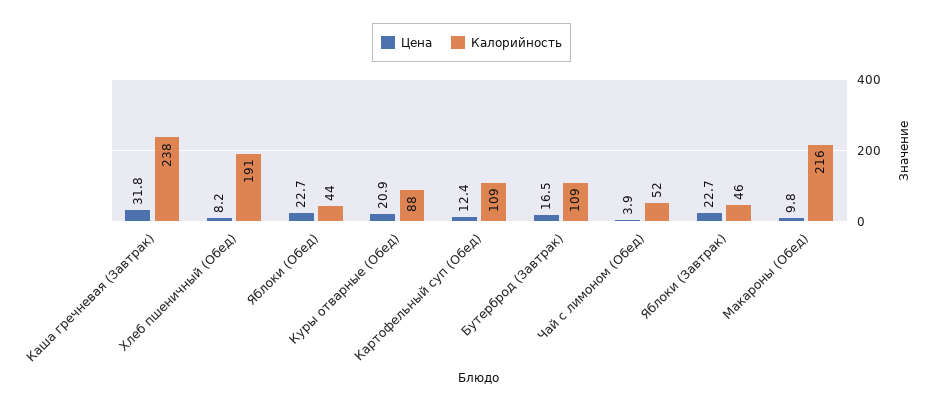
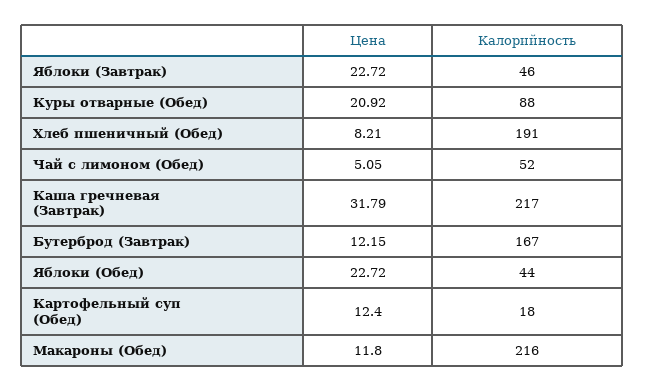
Калорийность, Каша гречневая (Завтрак): 238 -> 217
Калорийность, Картофельный суп (Обед): 109 -> 18
Цена, Бутерброд (Завтрак): 16.5 -> 12.15
Калорийность, Бутерброд (Завтрак): 109 -> 167
Цена, Чай с лимоном (Обед): 3.9 -> 5.05
Цена, Макароны (Обед): 9.8 -> 11.8

